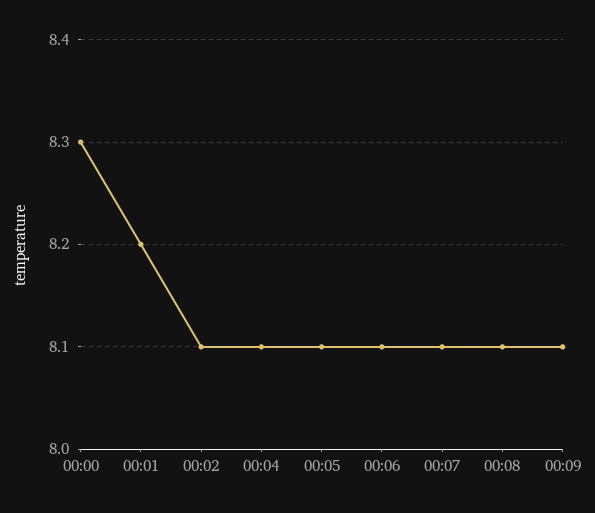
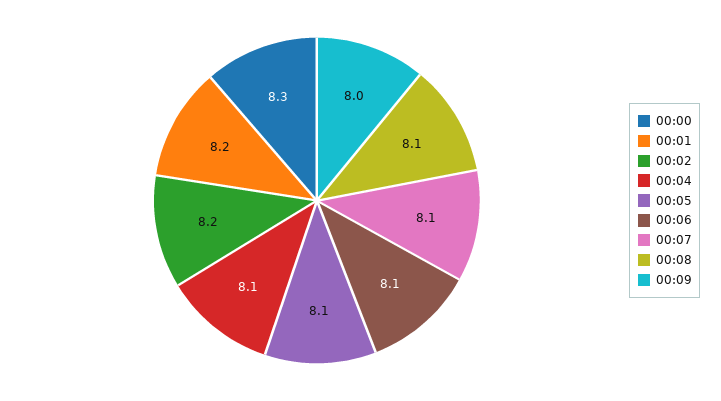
00:02: 8.1 -> 8.2
00:09: 8.1 -> 8

